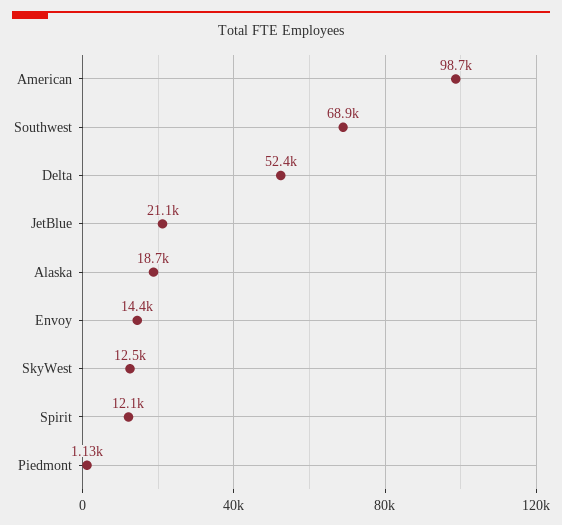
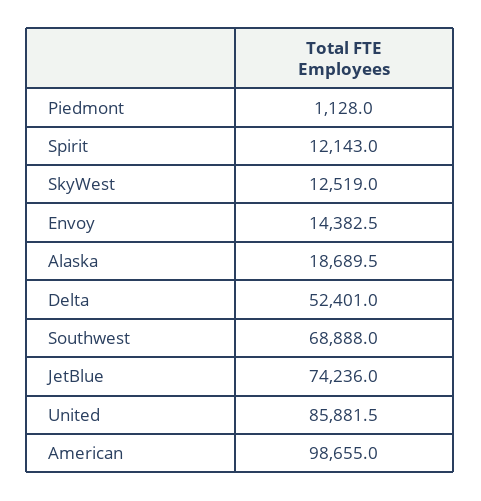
JetBlue: 21100 -> 74236
United: none -> 85881.5

